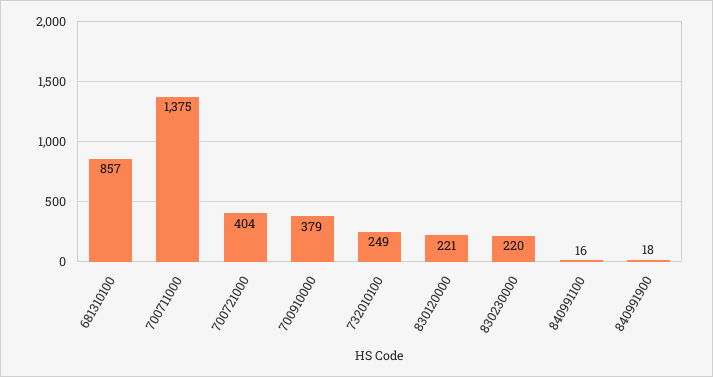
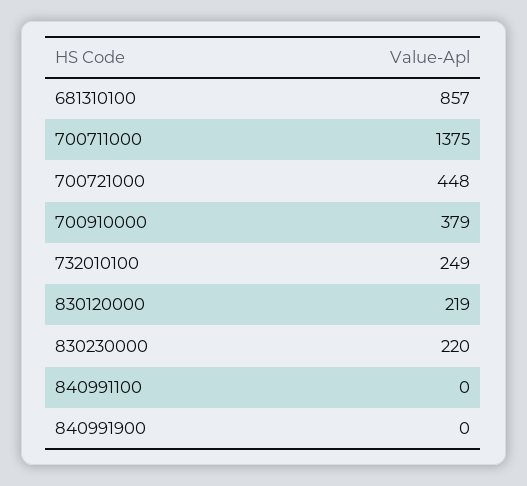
700721000: 404 -> 448
830120000: 221 -> 219
840991100: 16 -> 0
840991900: 18 -> 0

